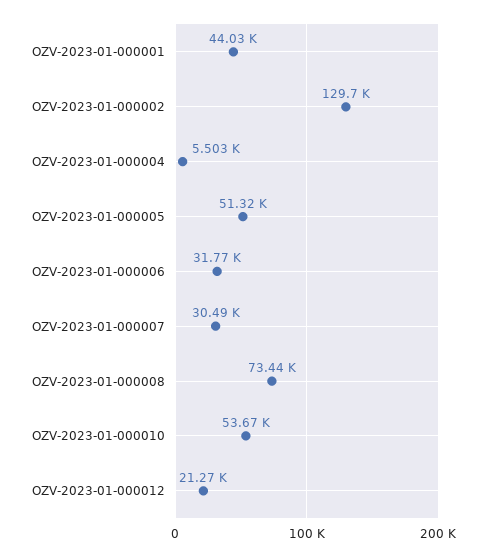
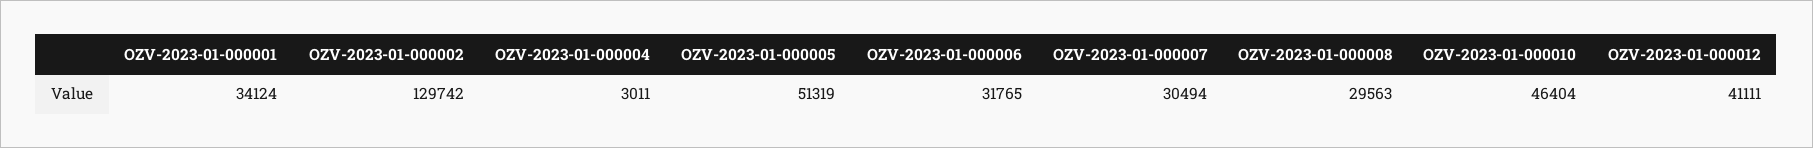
OZV-2023-01-000001: 44030 -> 34124
OZV-2023-01-000004: 5503 -> 3011
OZV-2023-01-000008: 73440 -> 29563
OZV-2023-01-000010: 53670 -> 46404
OZV-2023-01-000012: 21270 -> 41111

